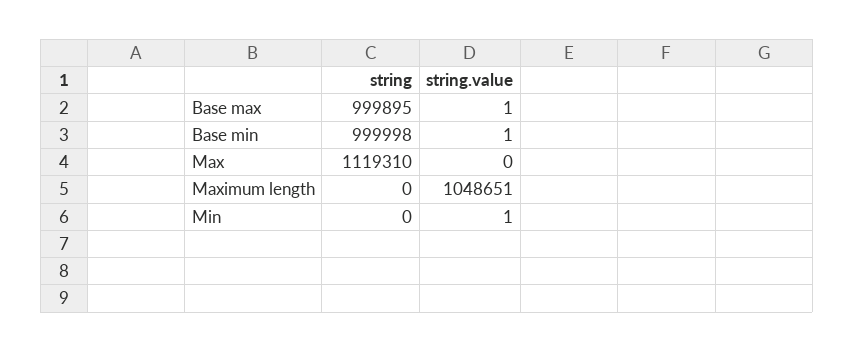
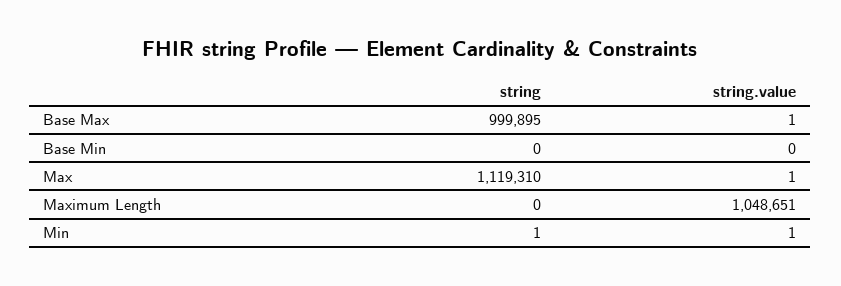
string, Base min: 999998 -> 0
string.value, Base min: 1 -> 0
string.value, Max: 0 -> 1
string, Min: 0 -> 1

